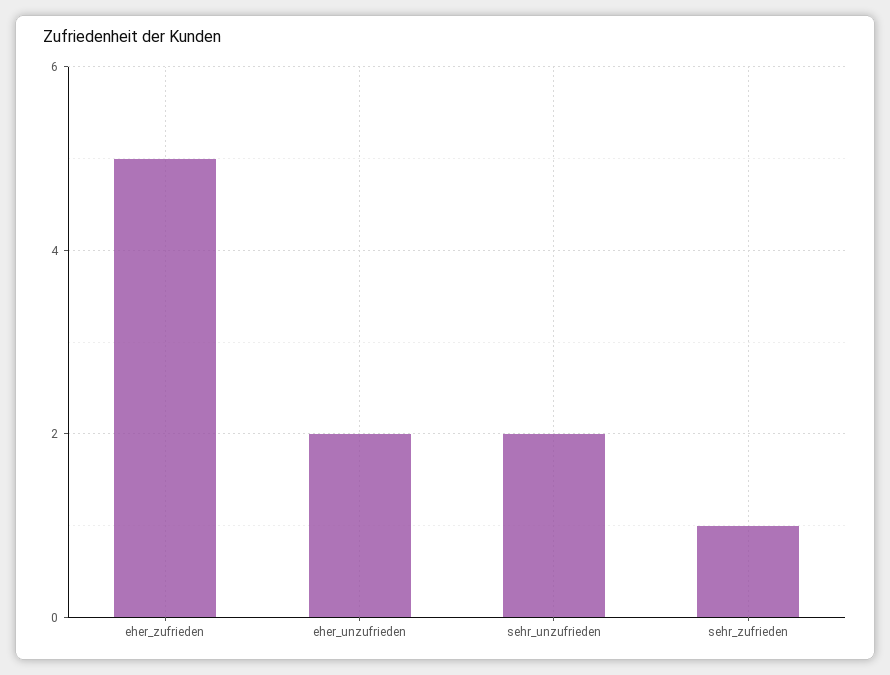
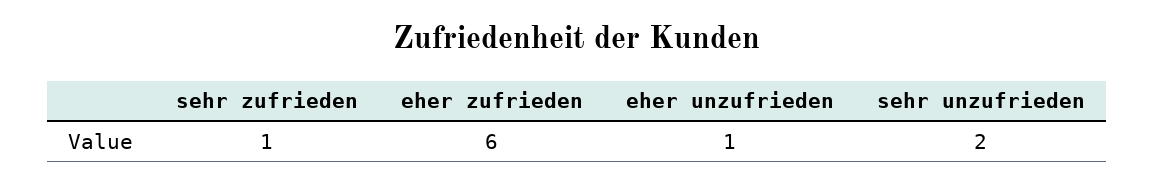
eher_zufrieden: 5 -> 6
eher_unzufrieden: 2 -> 1

